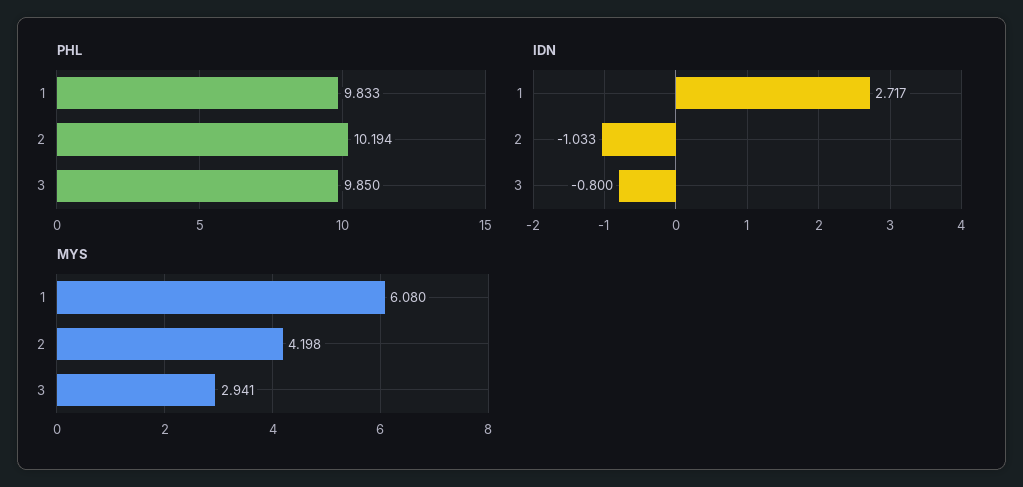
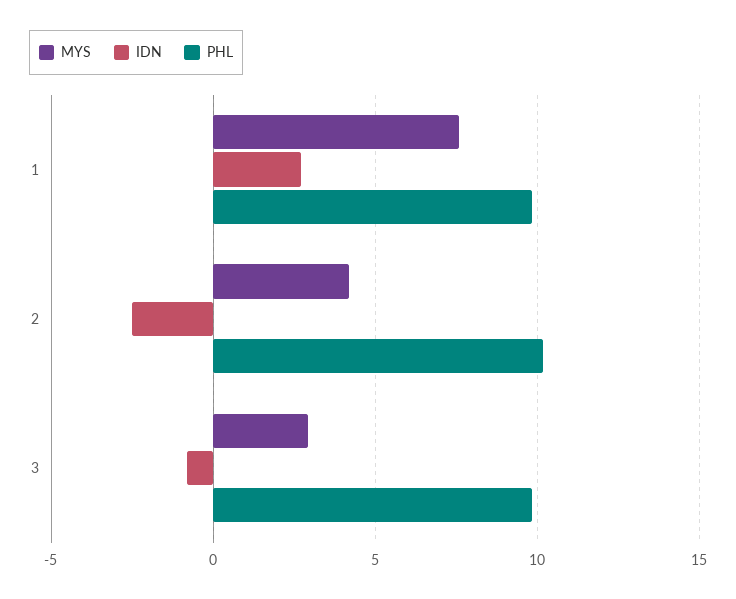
IDN, 2: -1.033 -> -2.5
MYS, 1: 6.08 -> 7.5

